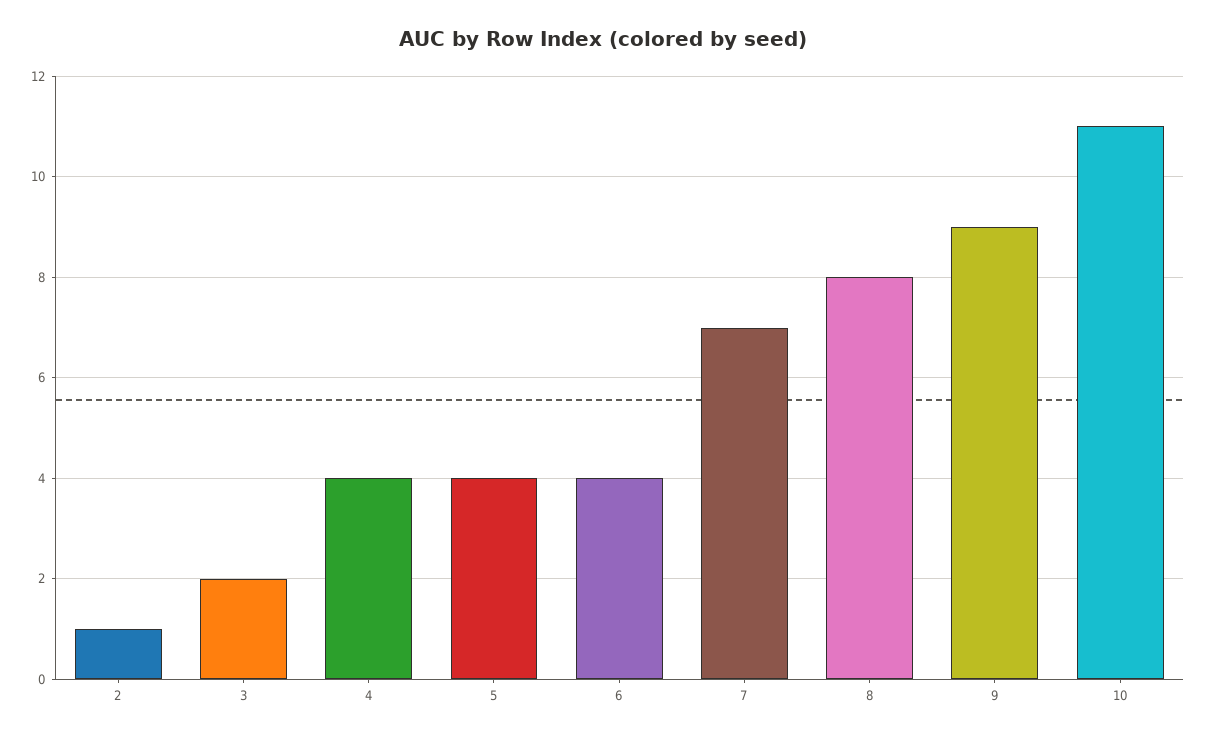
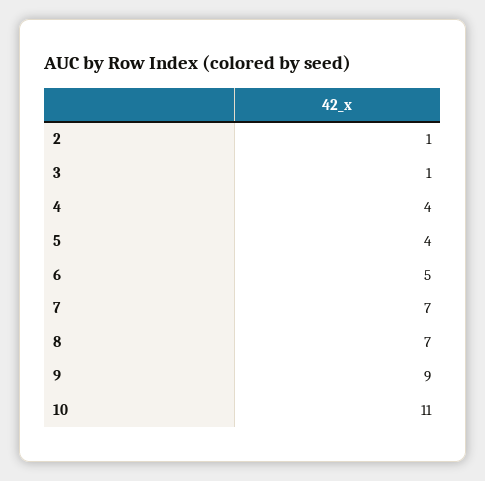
3: 2 -> 1
6: 4 -> 5
8: 8 -> 7

